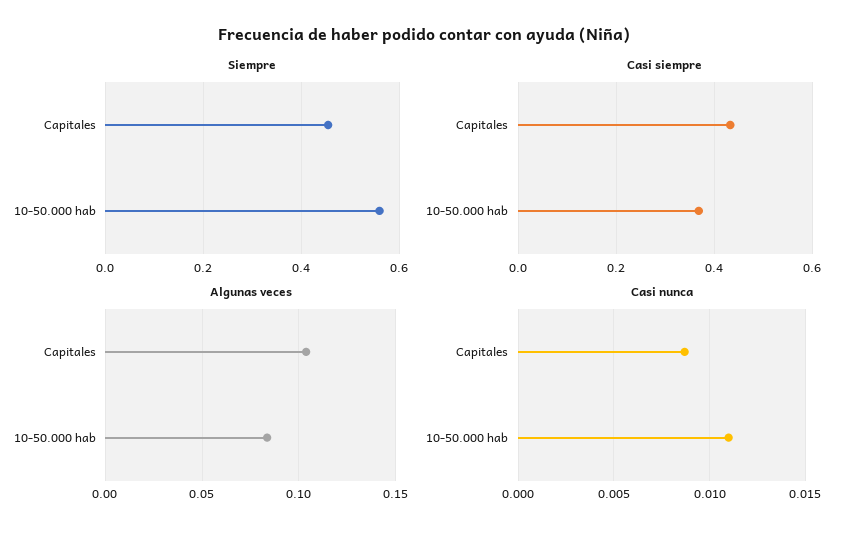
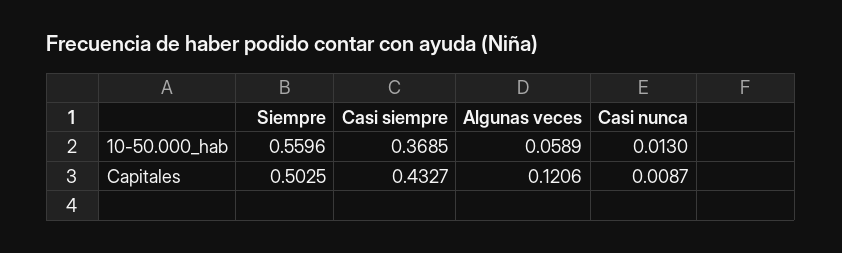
Siempre, Capitales: 0.46 -> 0.5025
Algunas veces, Capitales: 0.105 -> 0.1206
Algunas veces, 10-50.000 hab: 0.085 -> 0.0589
Casi nunca, 10-50.000 hab: 0.011 -> 0.013

